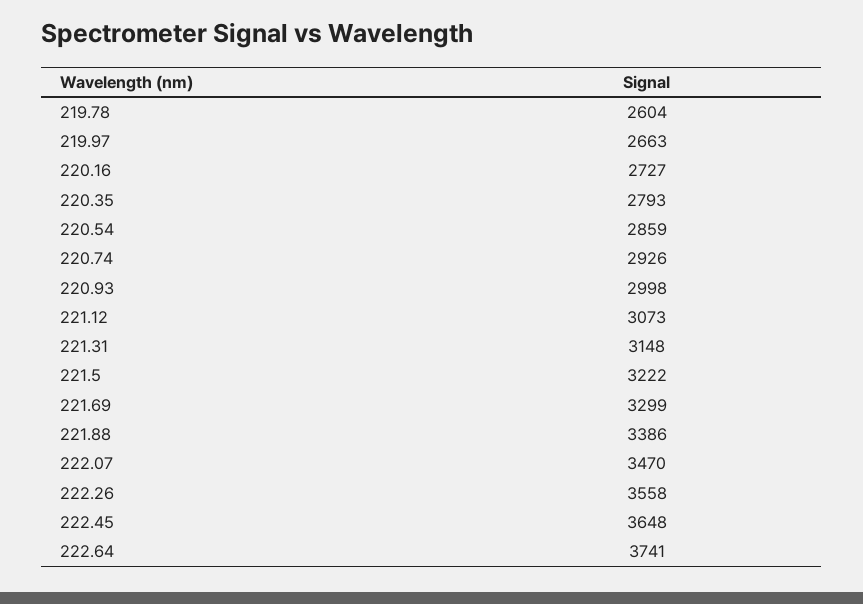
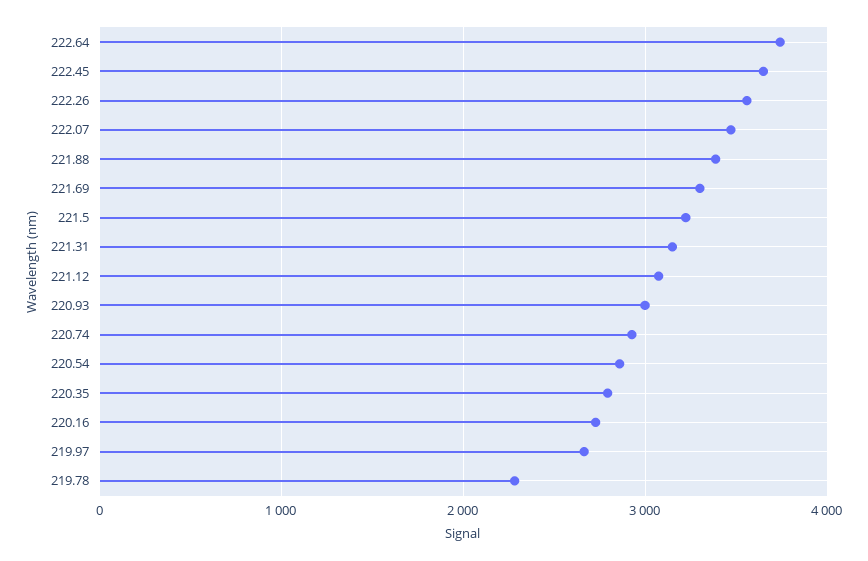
219.78: 2604 -> 2300

